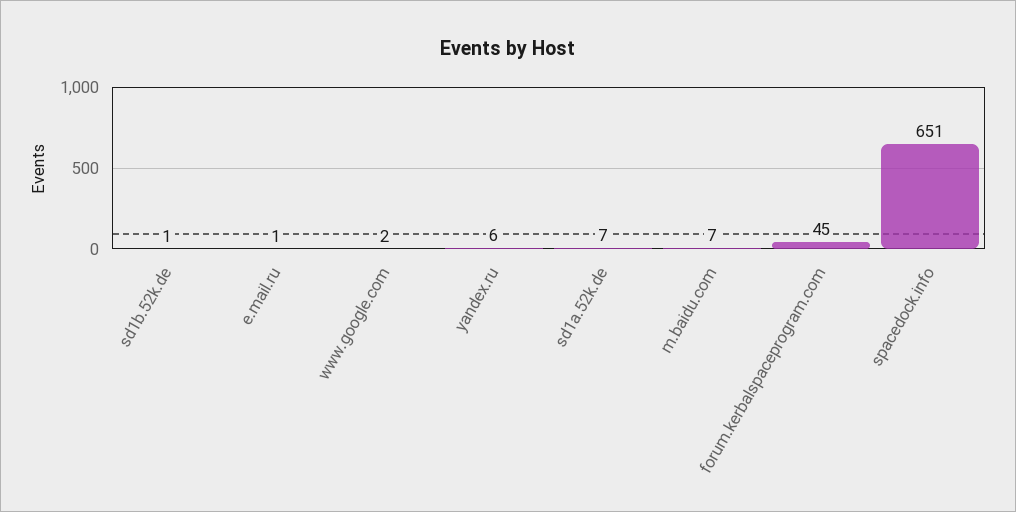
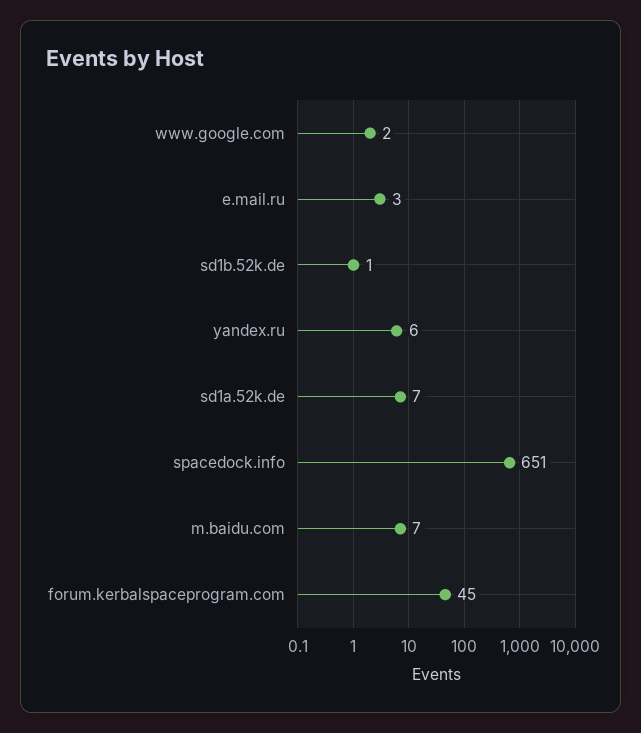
e.mail.ru: 1 -> 3

